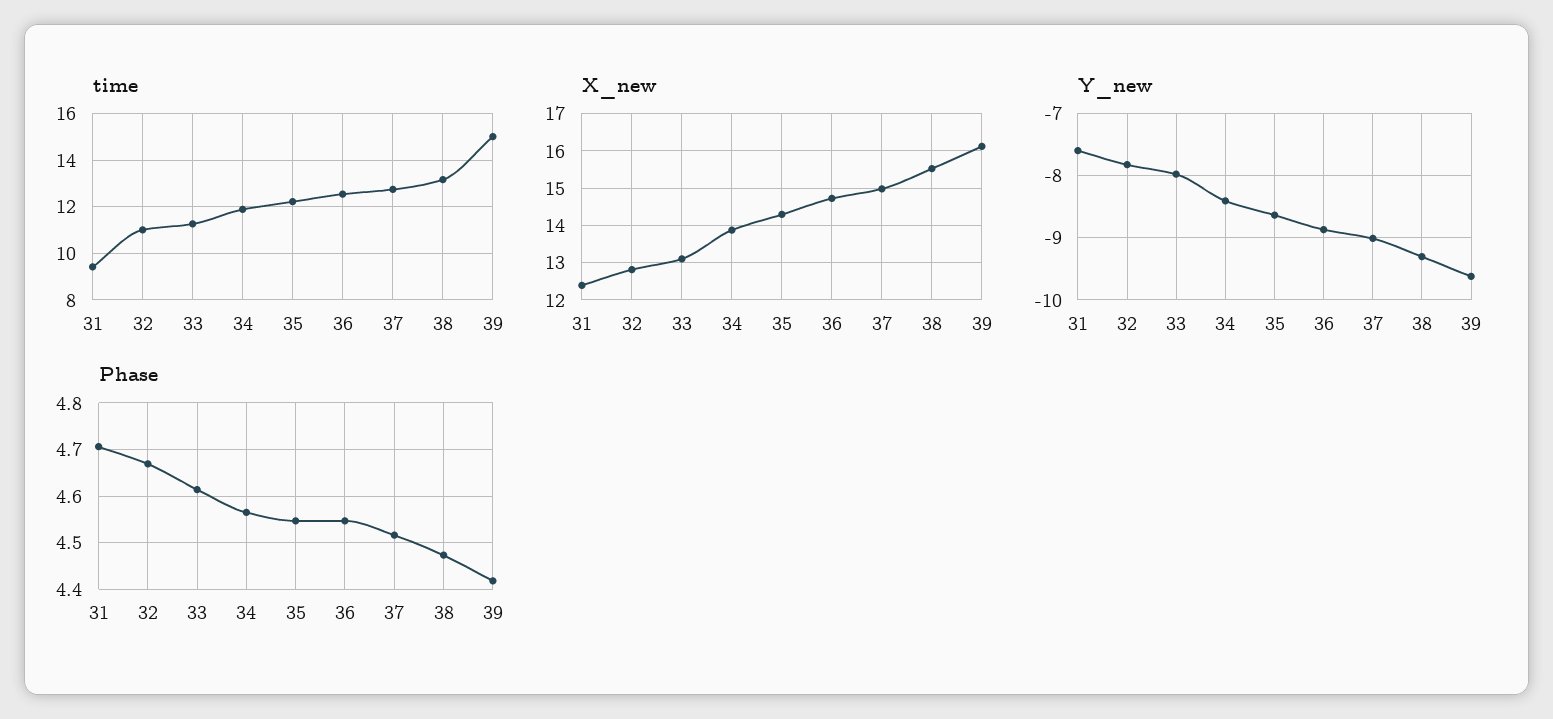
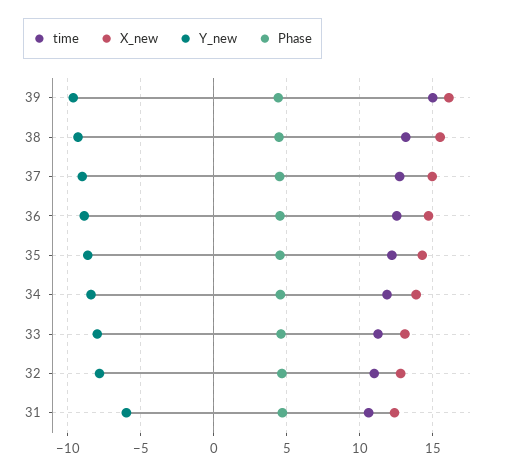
time, 31: 9.5 -> 10.5
Y_new, 31: -7.6 -> -6

